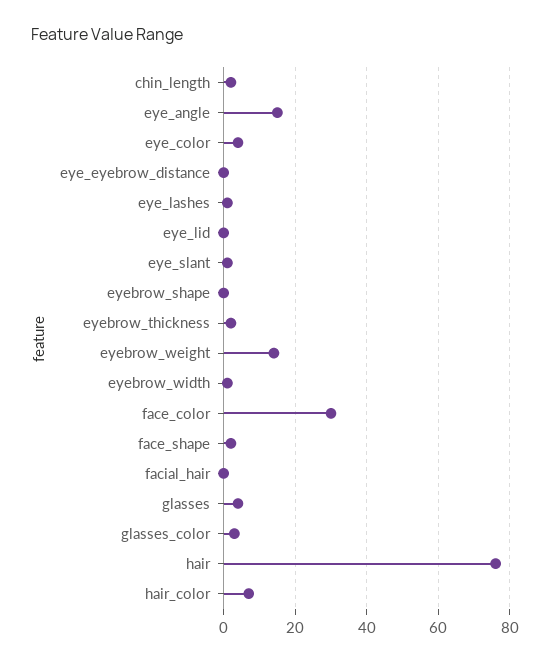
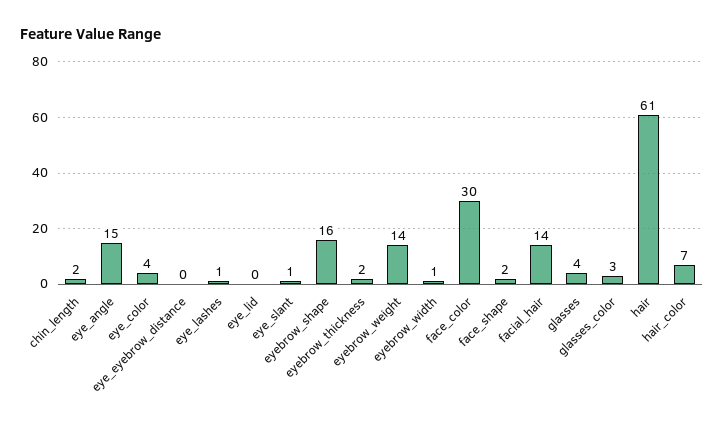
eyebrow_shape: 0 -> 16
facial_hair: 0 -> 14
hair: 75 -> 61

